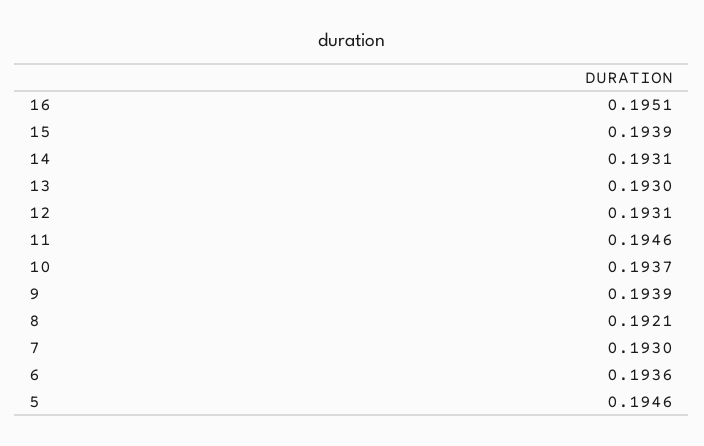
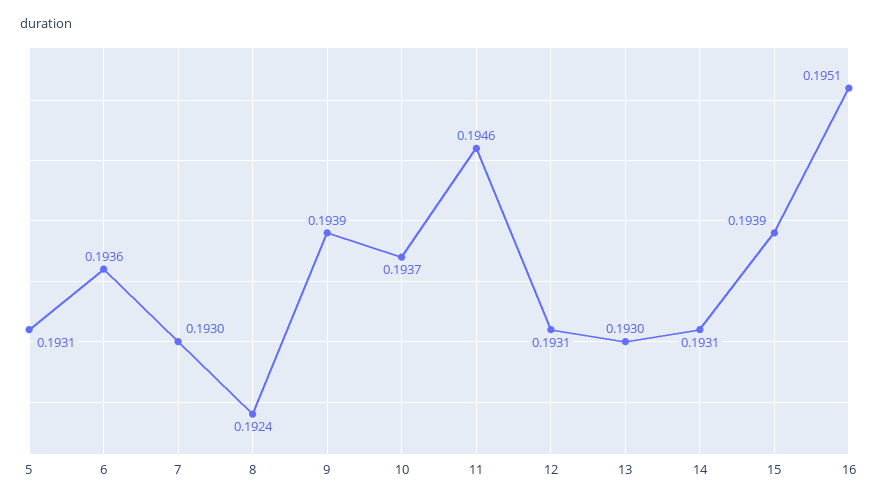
8: 0.1921 -> 0.1924
5: 0.1946 -> 0.1931

